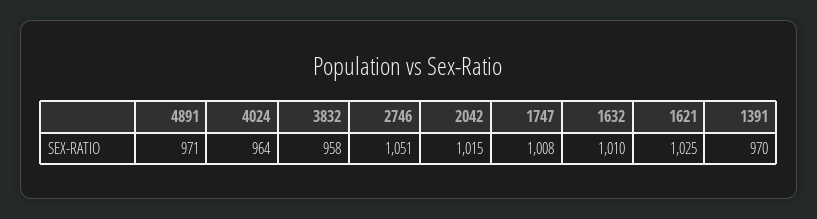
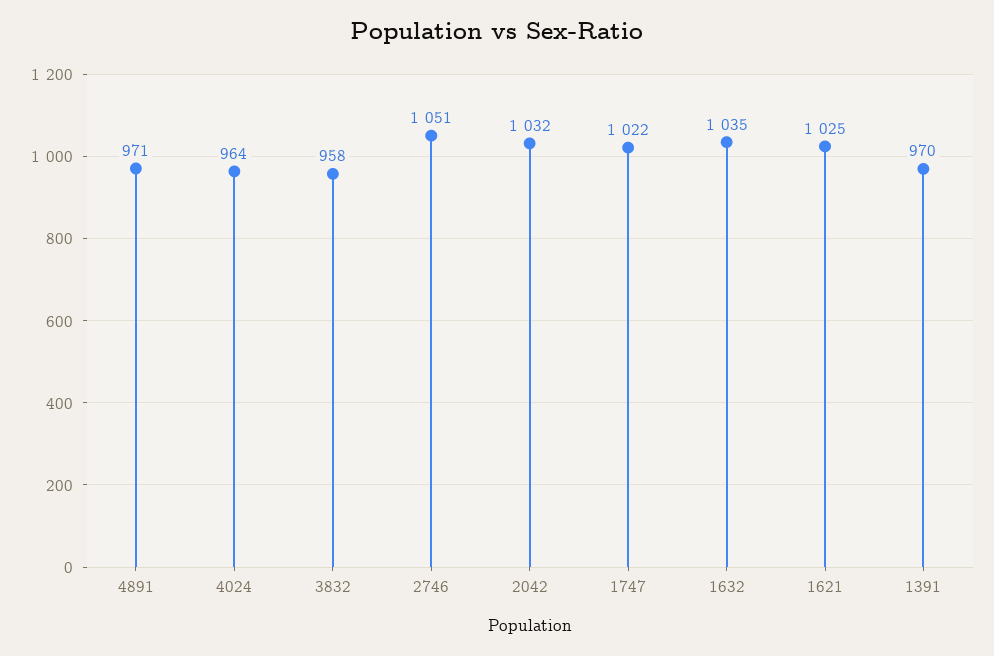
2042: 1015 -> 1032
1747: 1008 -> 1022
1632: 1010 -> 1035

